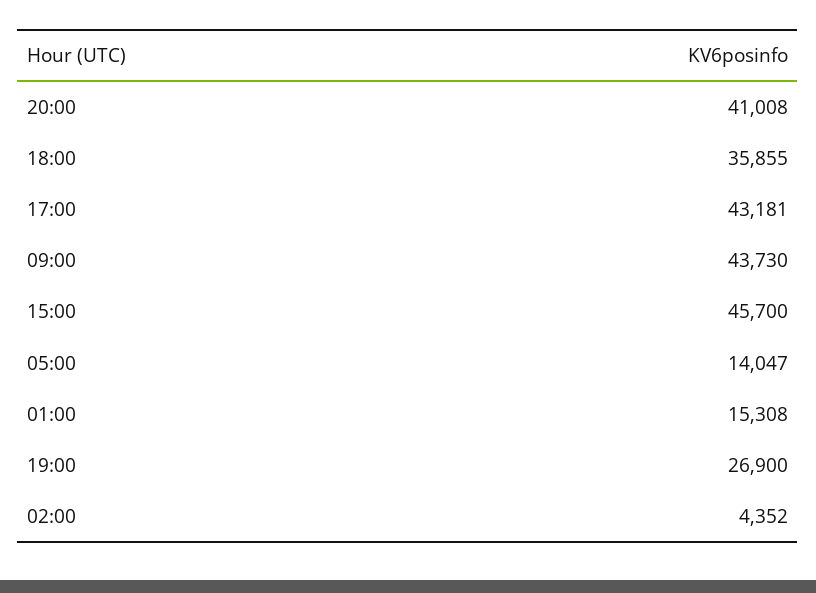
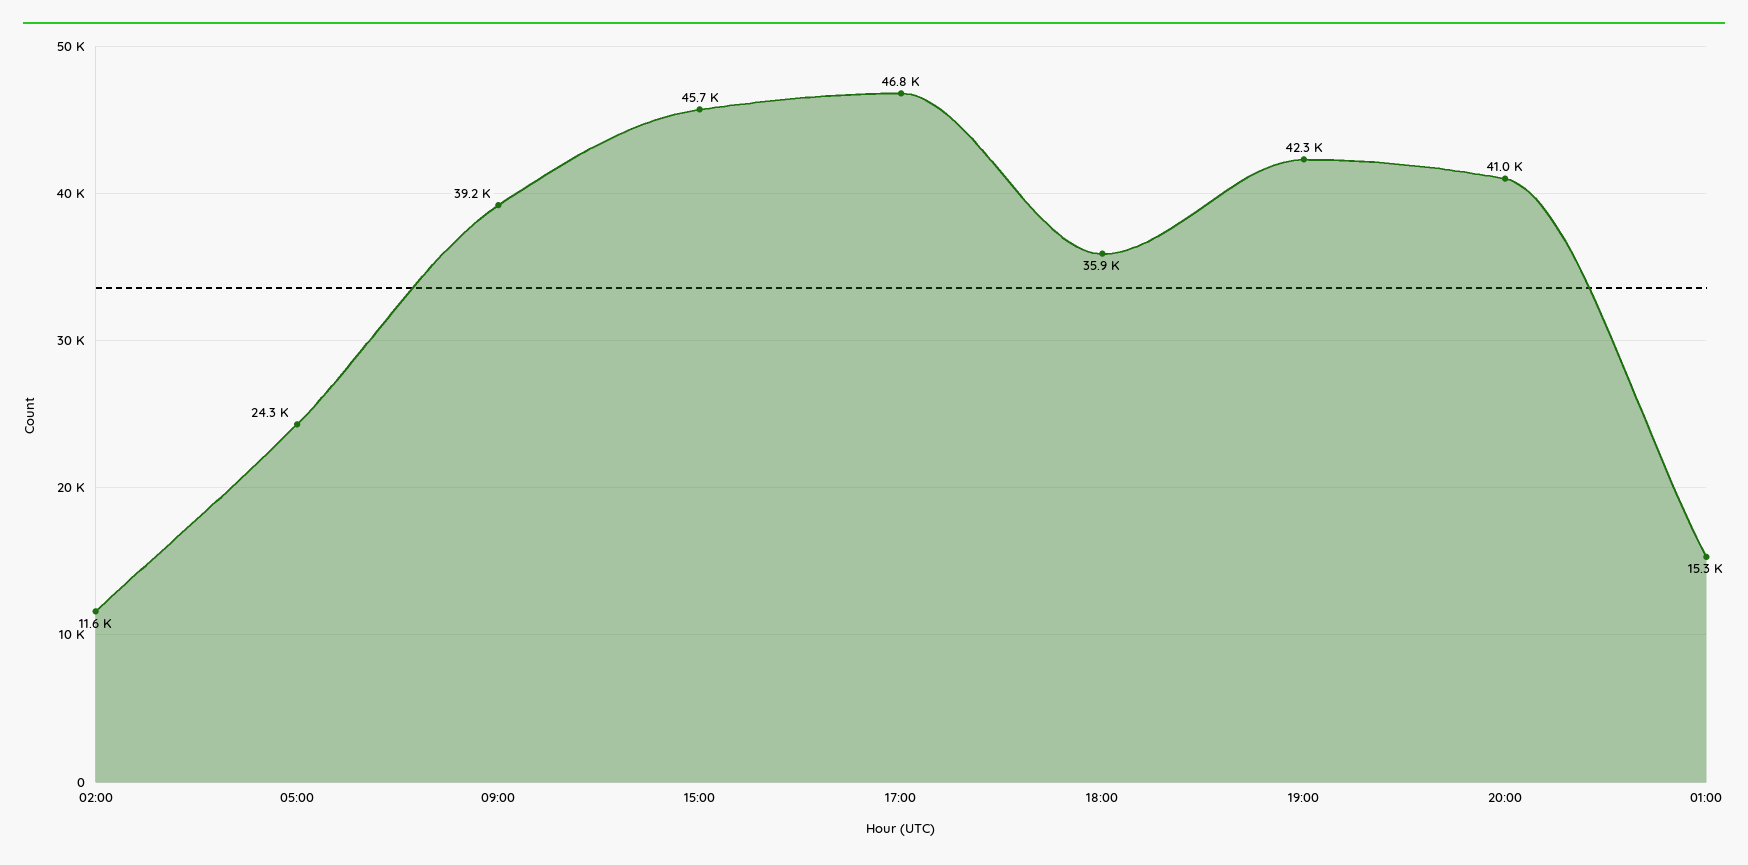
17:00: 43181 -> 46800
09:00: 43730 -> 39200
05:00: 14047 -> 24300
19:00: 26900 -> 42300
02:00: 4352 -> 11600

